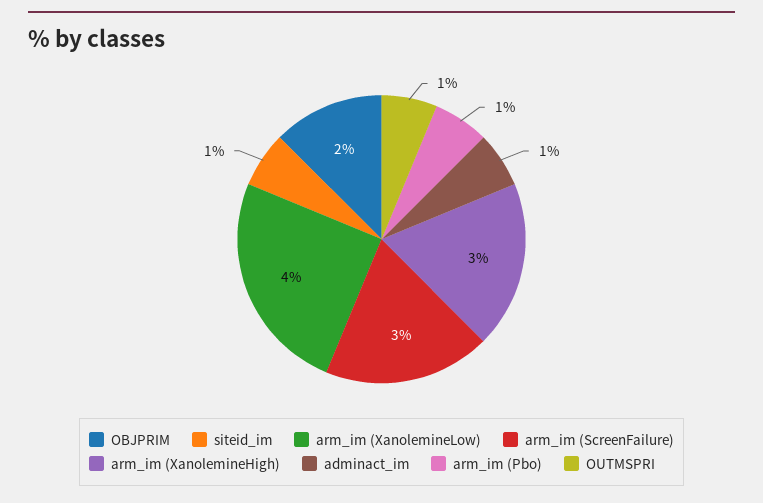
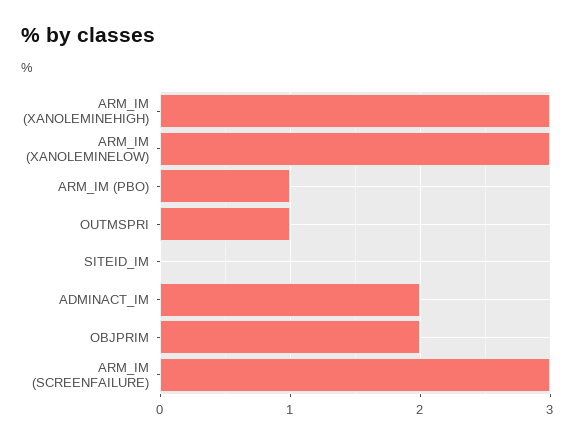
siteid_im: 1 -> 0
arm_im (XanolemineLow): 4 -> 3
adminact_im: 1 -> 2

